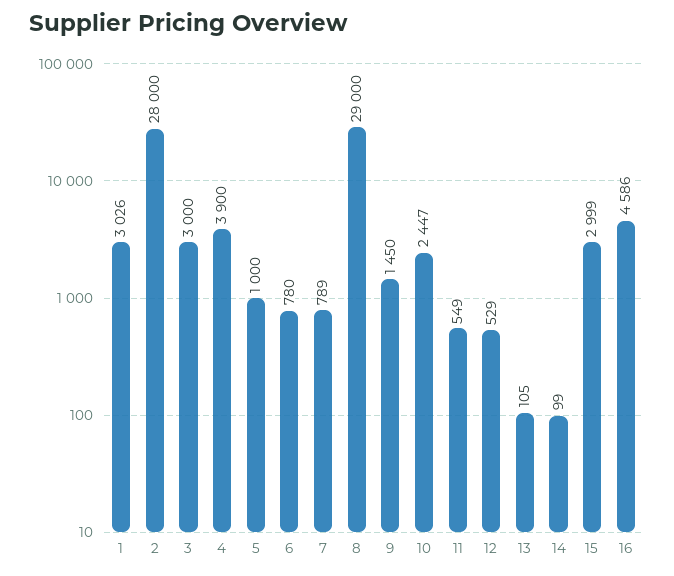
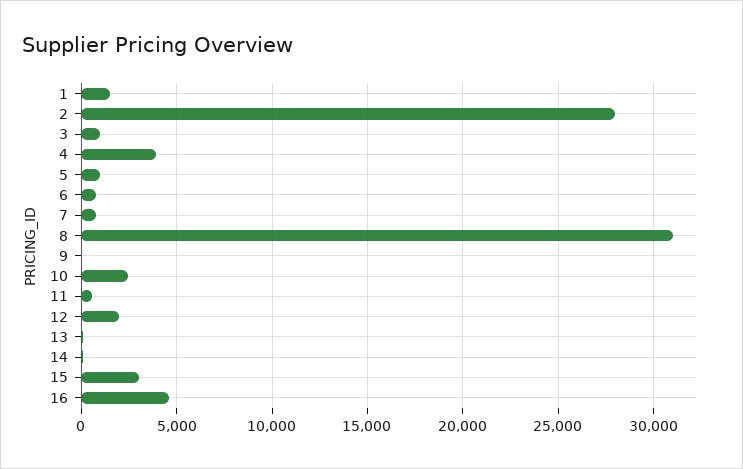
1: 3026 -> 1500
3: 3000 -> 1000
8: 29000 -> 31000
9: 1450 -> 0
12: 529 -> 2000

